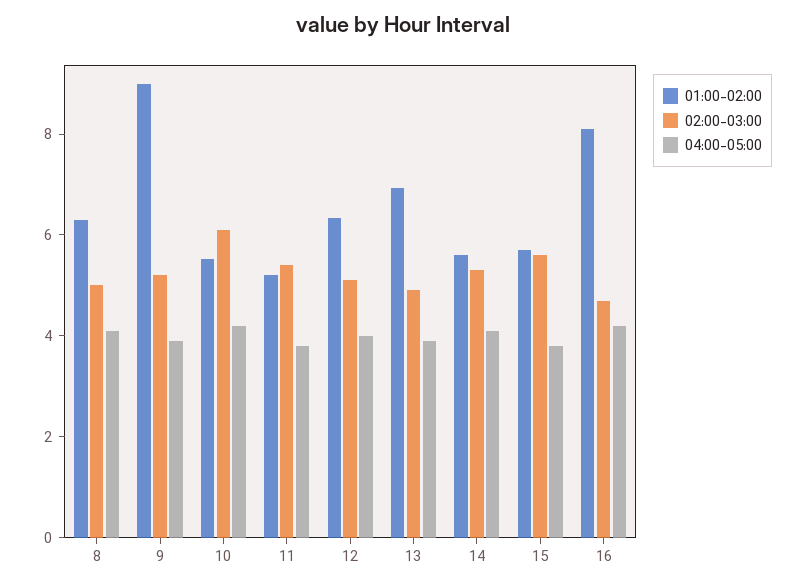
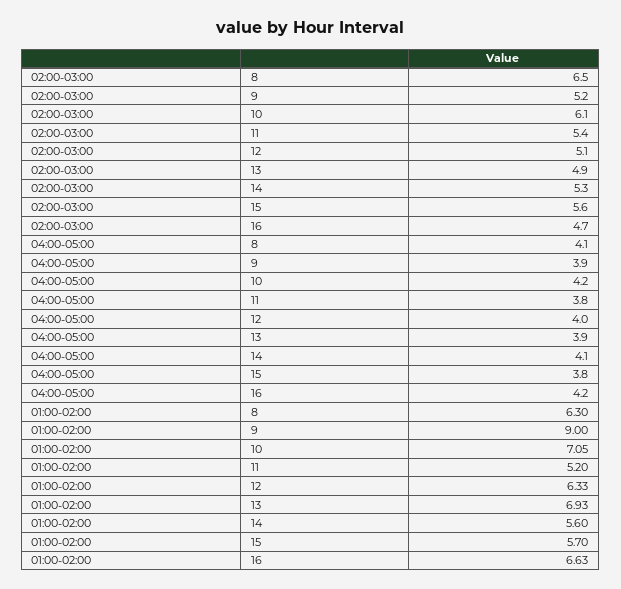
02:00-03:00, 8: 5 -> 6.5
01:00-02:00, 10: 5.5 -> 7.05
01:00-02:00, 16: 8 -> 6.63

